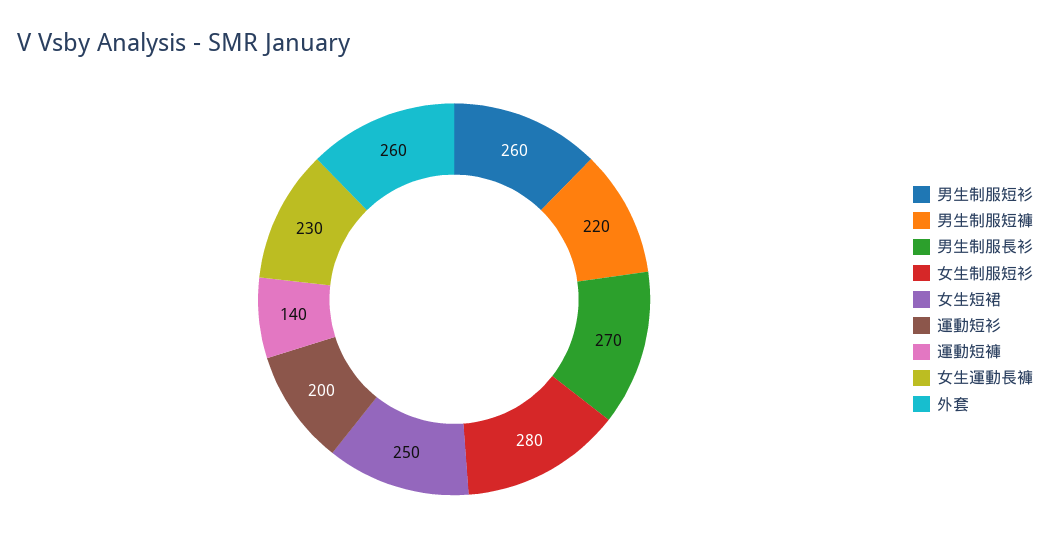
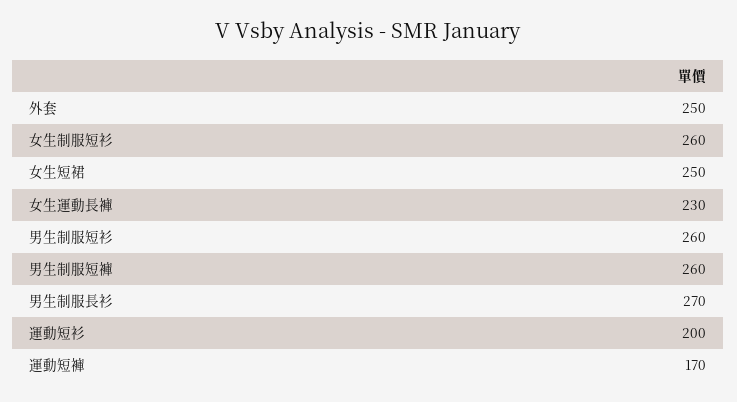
男生制服短褲: 220 -> 260
女生制服短衫: 280 -> 260
運動短褲: 140 -> 170
外套: 260 -> 250

